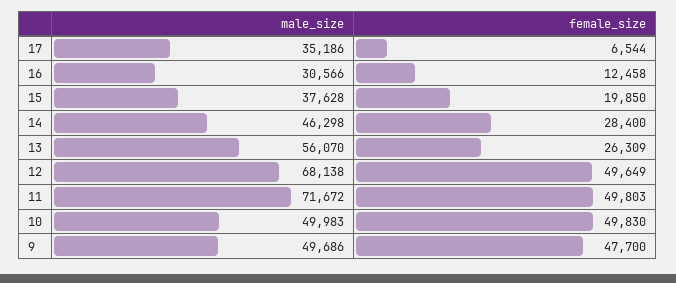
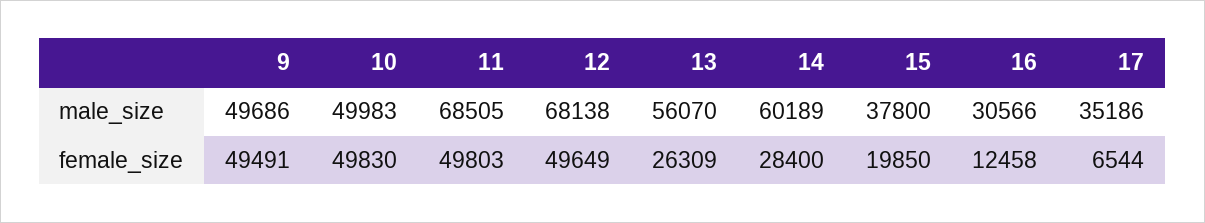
male_size, 15: 37628 -> 37800
male_size, 14: 46298 -> 60189
male_size, 11: 71672 -> 68505
female_size, 9: 47700 -> 49491

